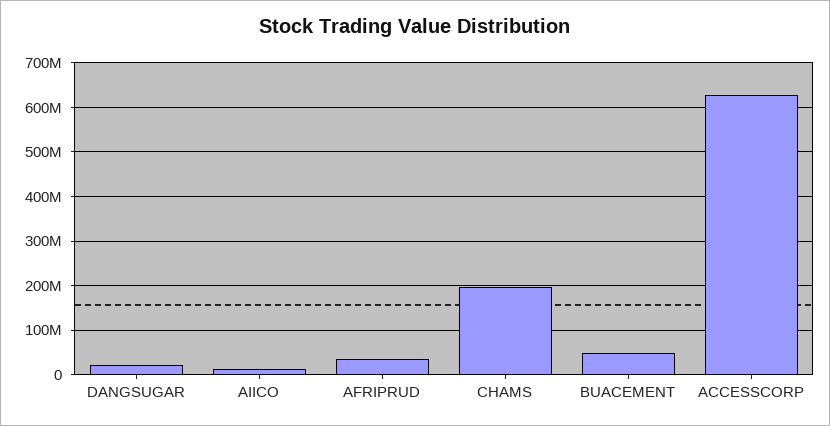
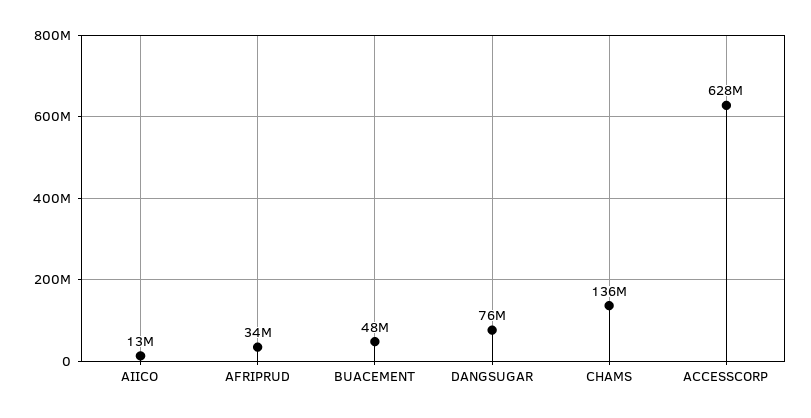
DANGSUGAR: 20000000 -> 76000000
CHAMS: 200000000 -> 136000000

